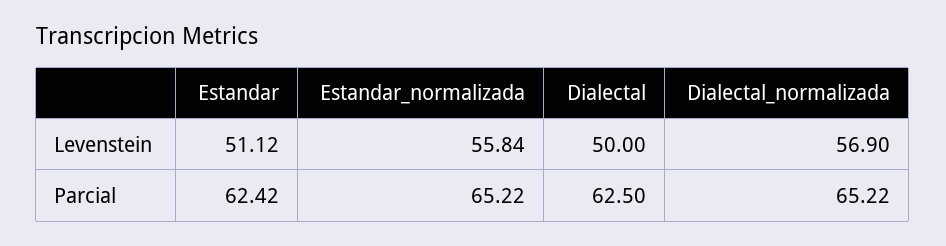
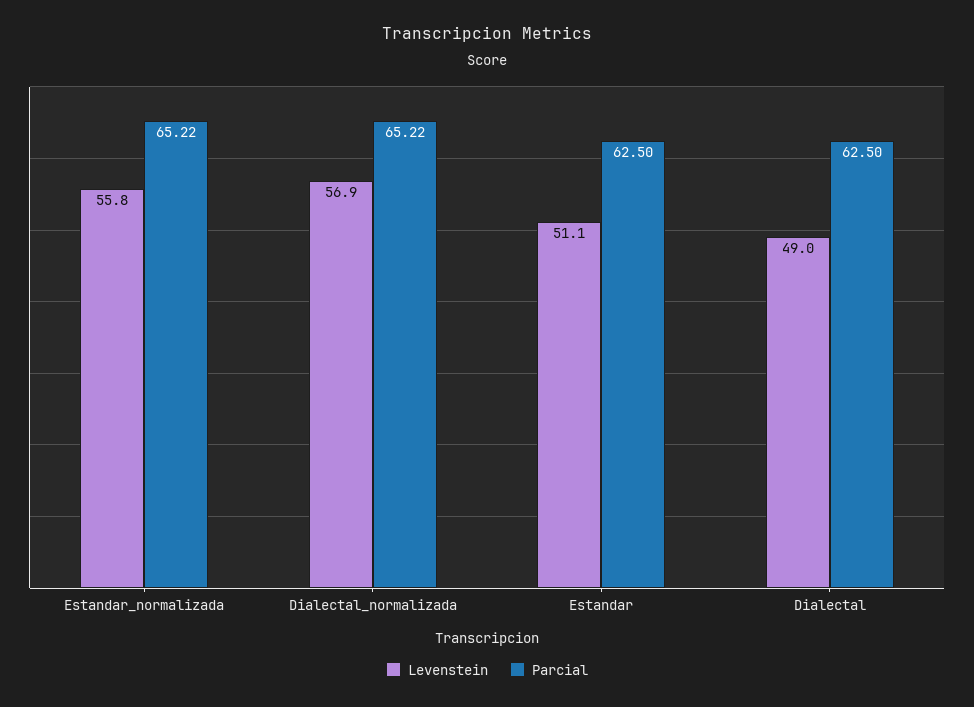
Levenstein, Dialectal: 50 -> 49
Parcial, Estandar: 62.42 -> 62.5

